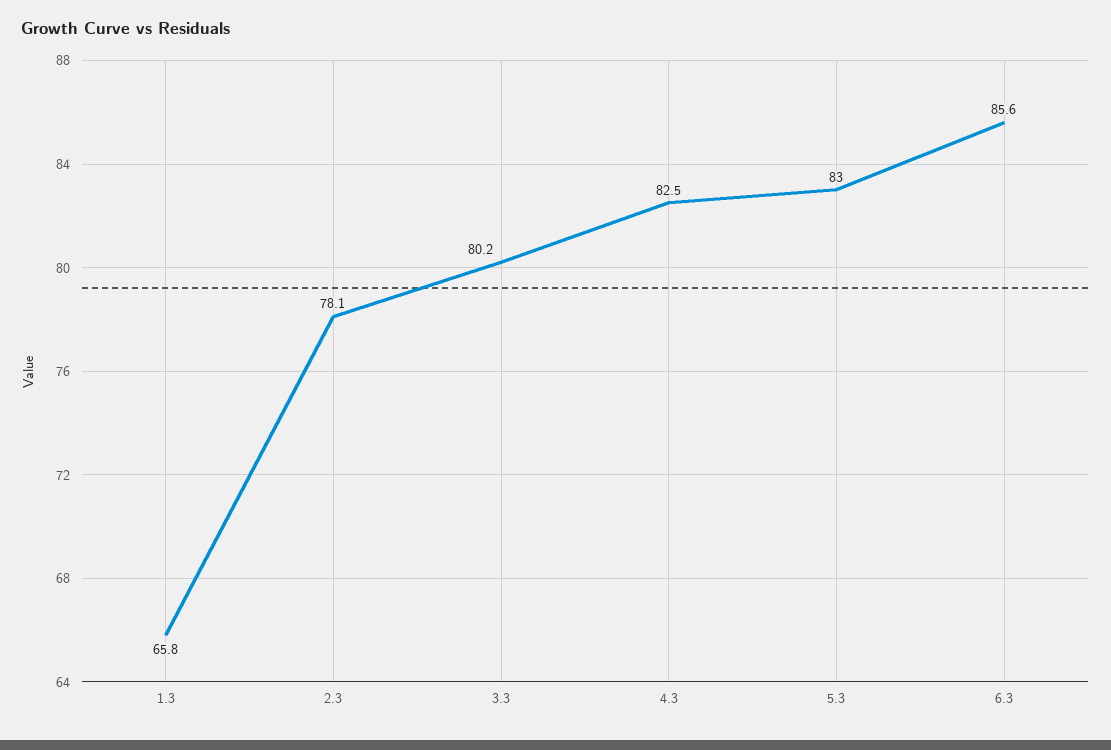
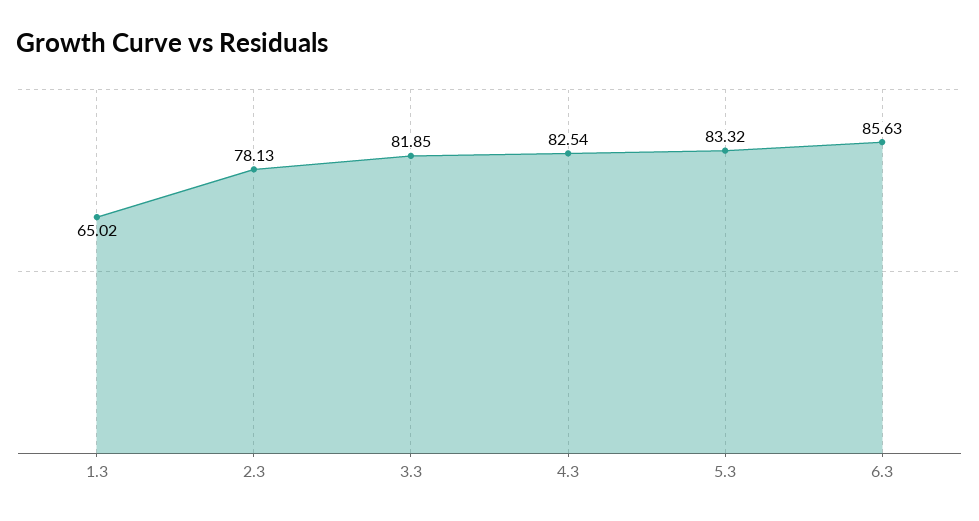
1.3: 65.8 -> 65.02
3.3: 80.2 -> 81.85
5.3: 83 -> 83.32

